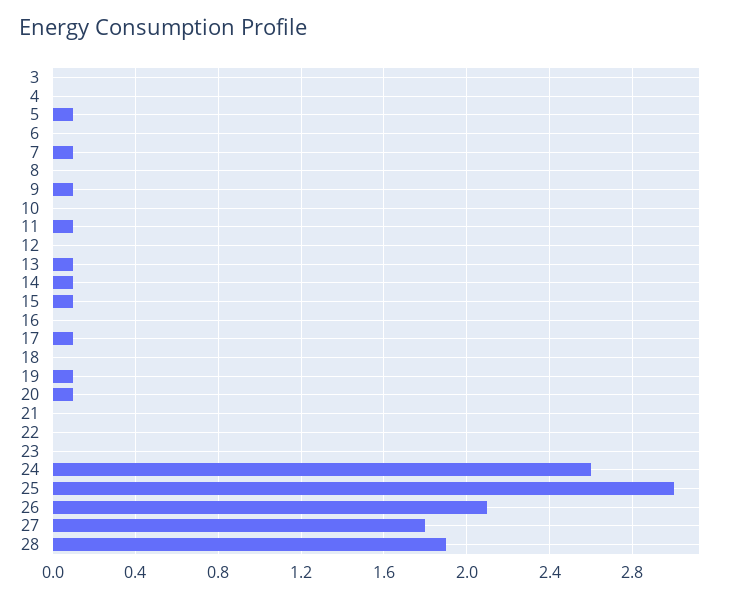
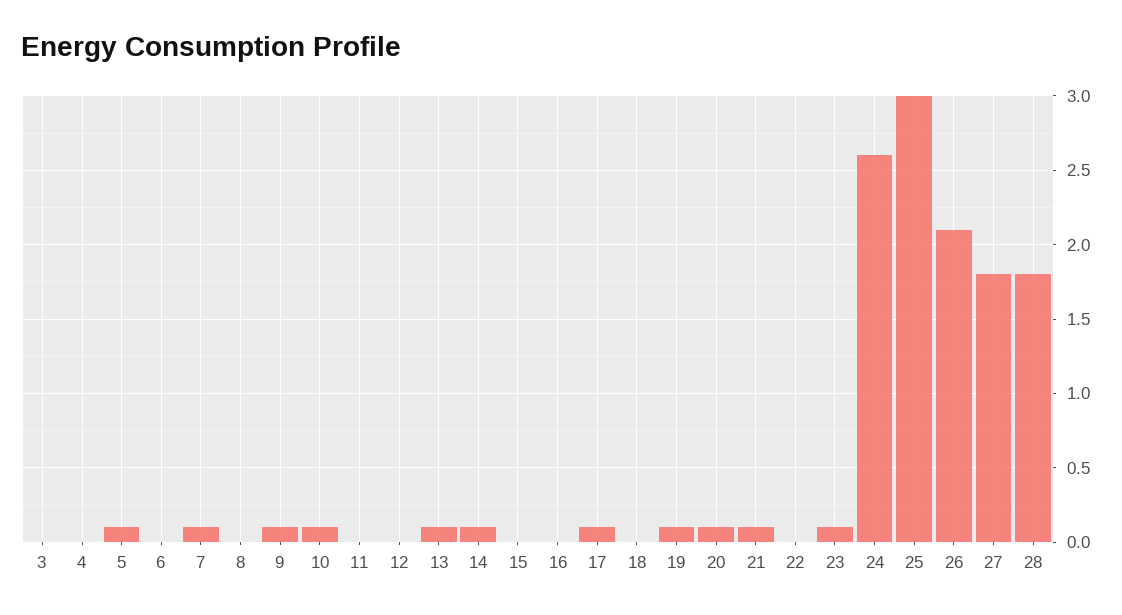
10: 0 -> 0.1
11: 0.1 -> 0
15: 0.1 -> 0
21: 0 -> 0.1
23: 0 -> 0.1
28: 1.9 -> 1.8

